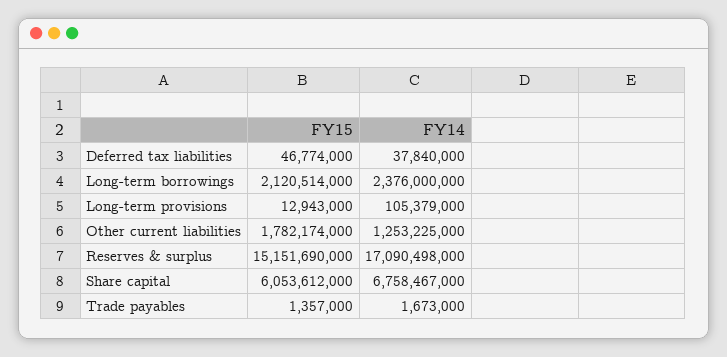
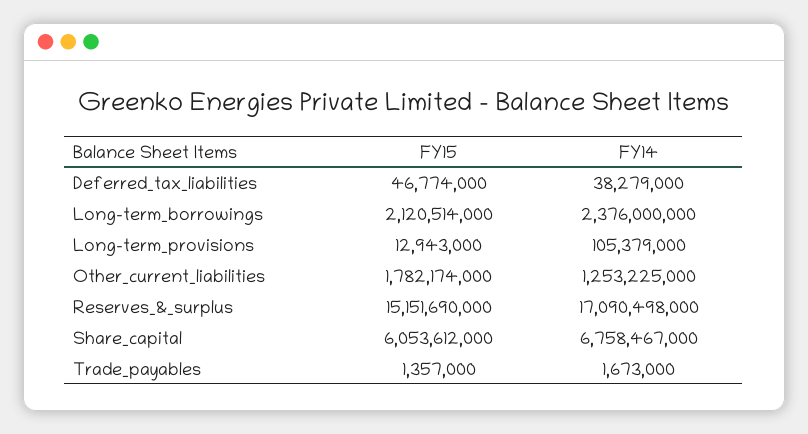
FY14, Deferred tax liabilities: 37840000 -> 38279000

